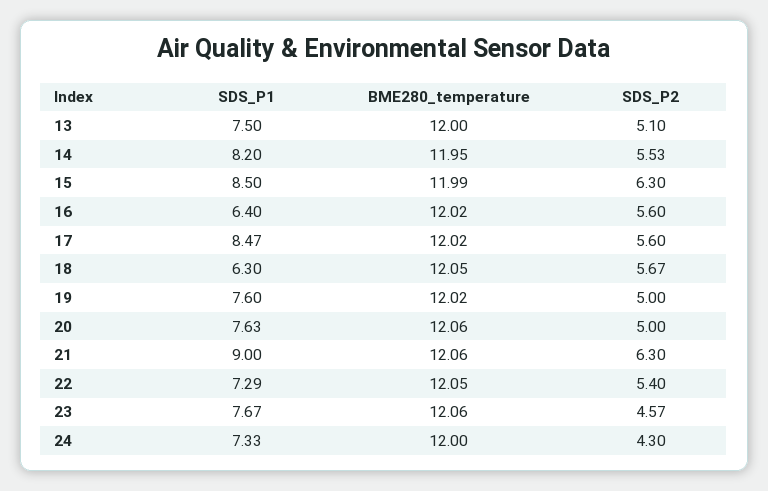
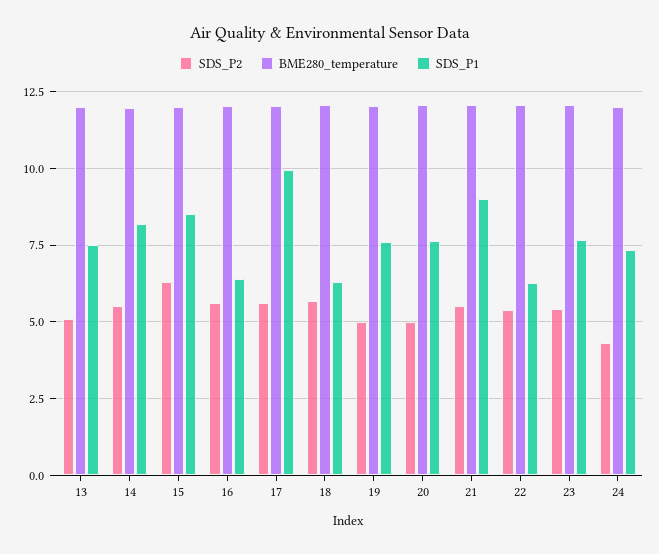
SDS_P1, 17: 8.47 -> 10
SDS_P2, 21: 6.3 -> 5.5
SDS_P1, 22: 7.29 -> 6.25
SDS_P2, 23: 4.57 -> 5.5

